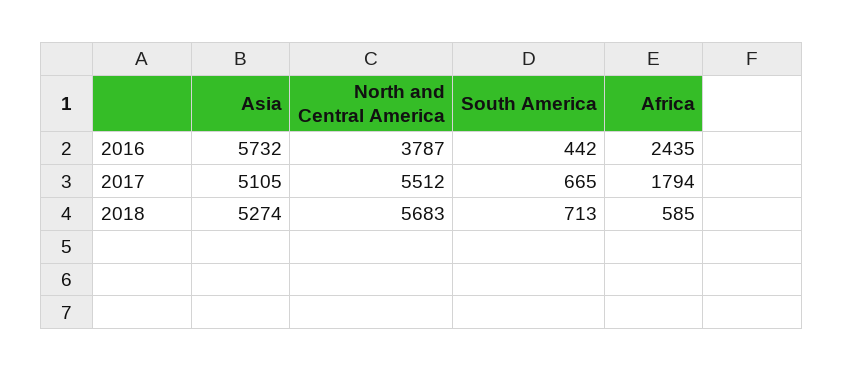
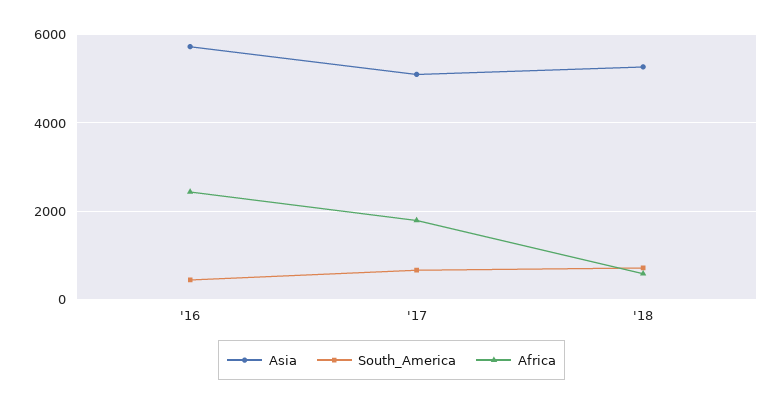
North and Central America, 2016: 3787 -> none
North and Central America, 2017: 5512 -> none
North and Central America, 2018: 5683 -> none

